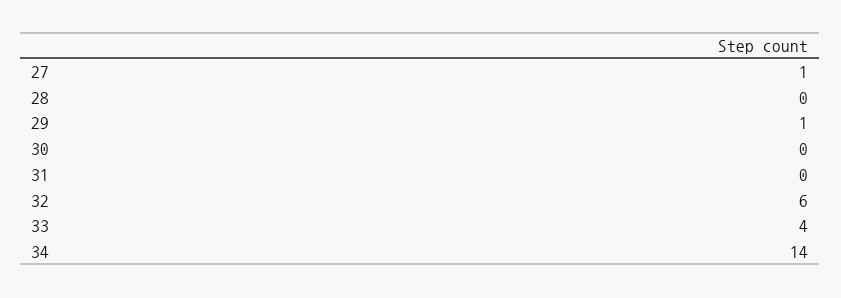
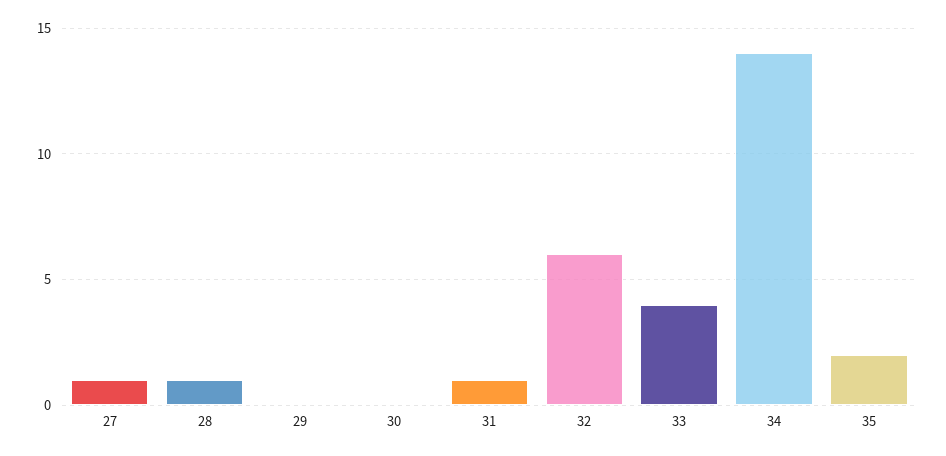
28: 0 -> 1
29: 1 -> 0
31: 0 -> 1
35: none -> 2

